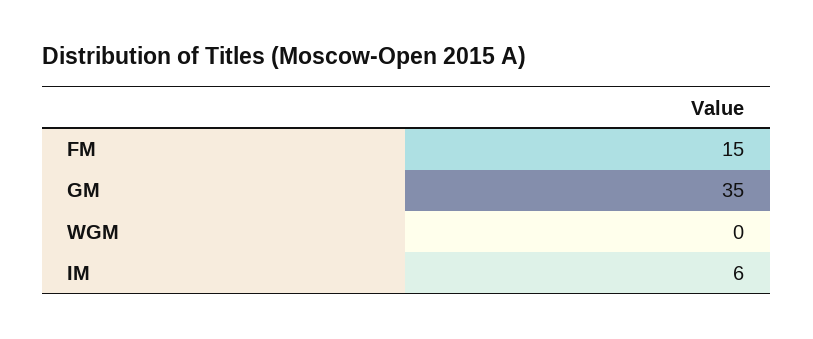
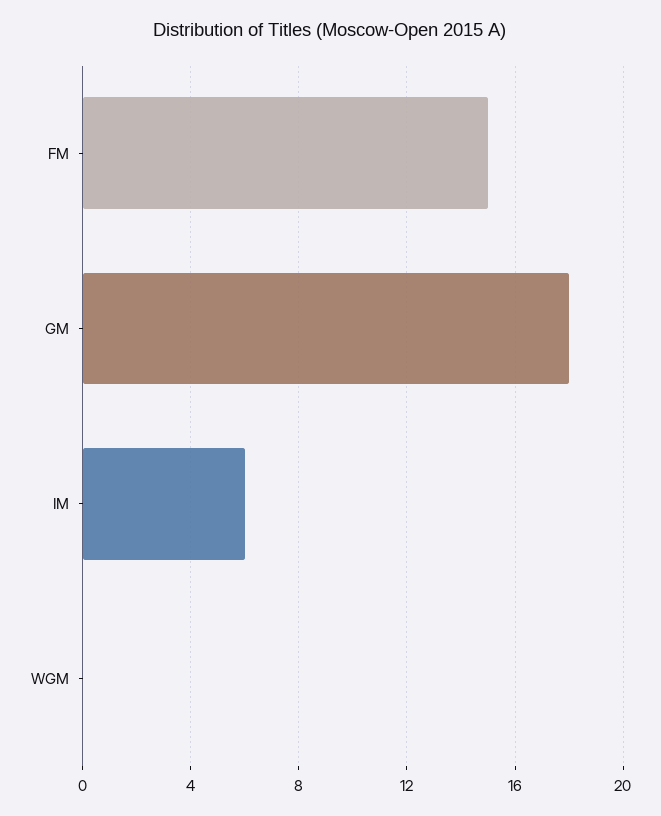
GM: 35 -> 18

